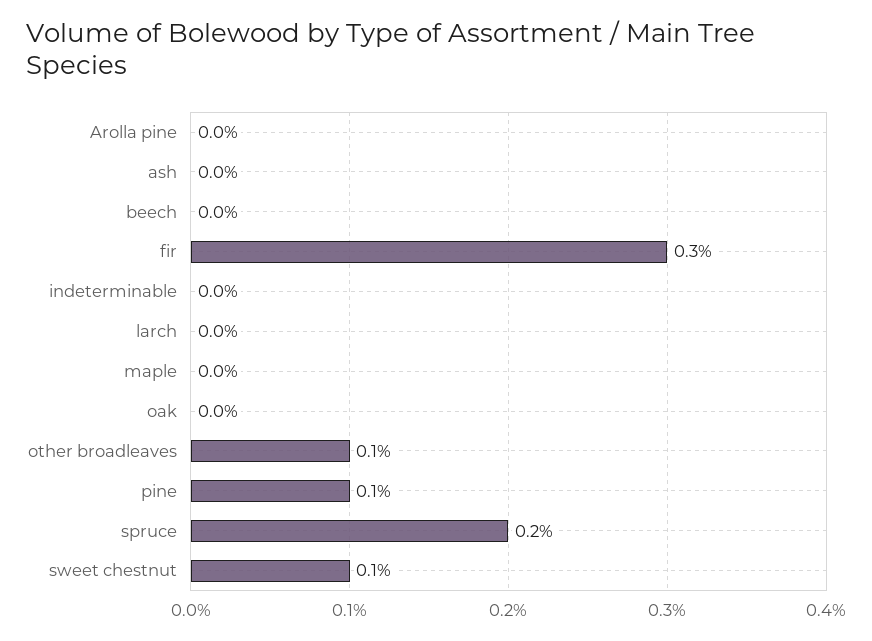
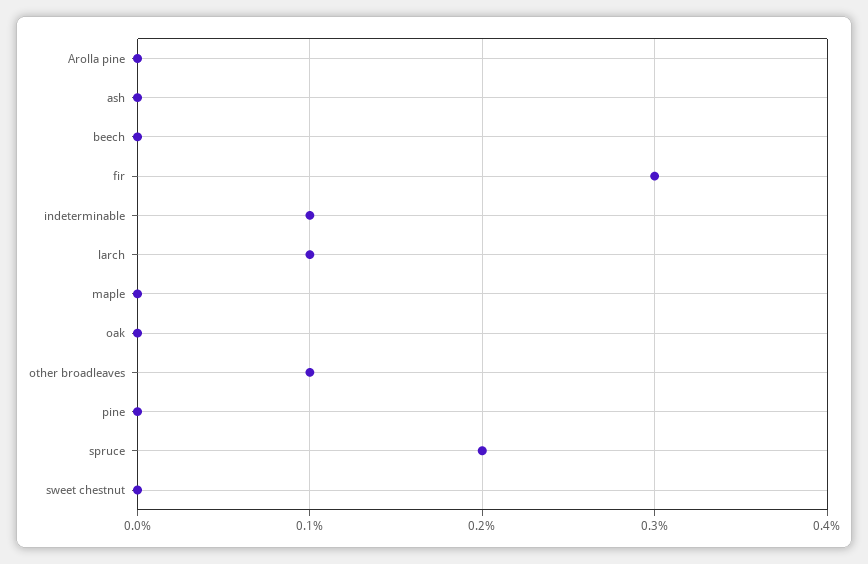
indeterminable: 0 -> 0.1
larch: 0 -> 0.1
pine: 0.1 -> 0
sweet chestnut: 0.1 -> 0

